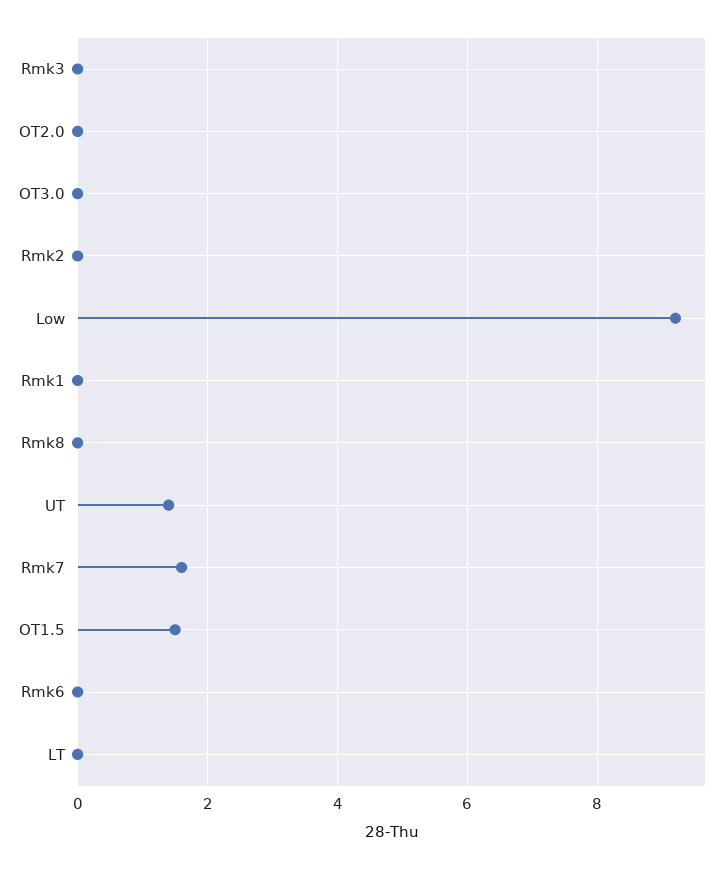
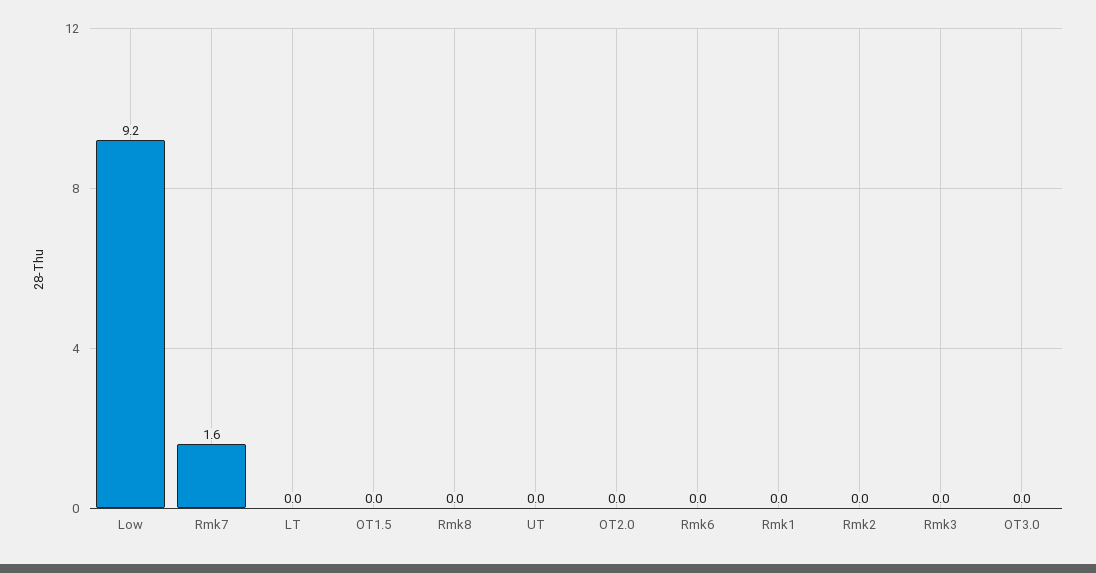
UT: 1.5 -> 0
OT1.5: 1.5 -> 0

